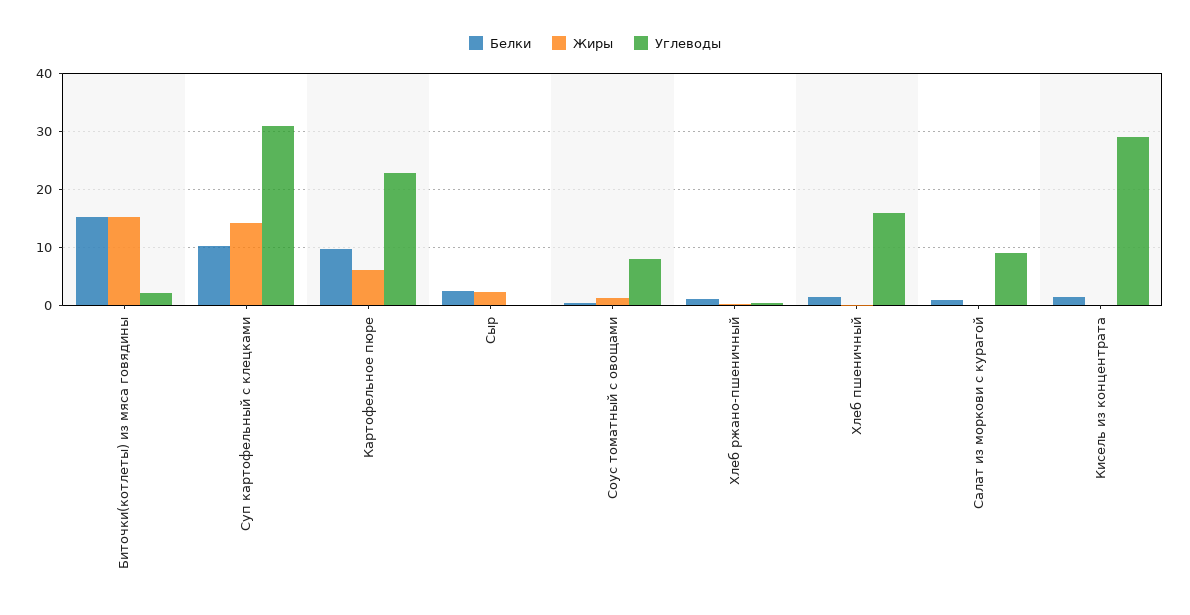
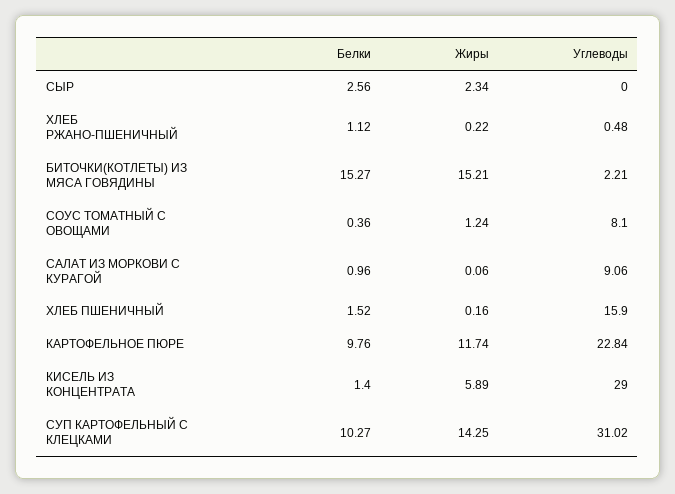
Жиры, Картофельное пюре: 6 -> 11.74
Жиры, Кисель из концентрата: 0 -> 5.89

